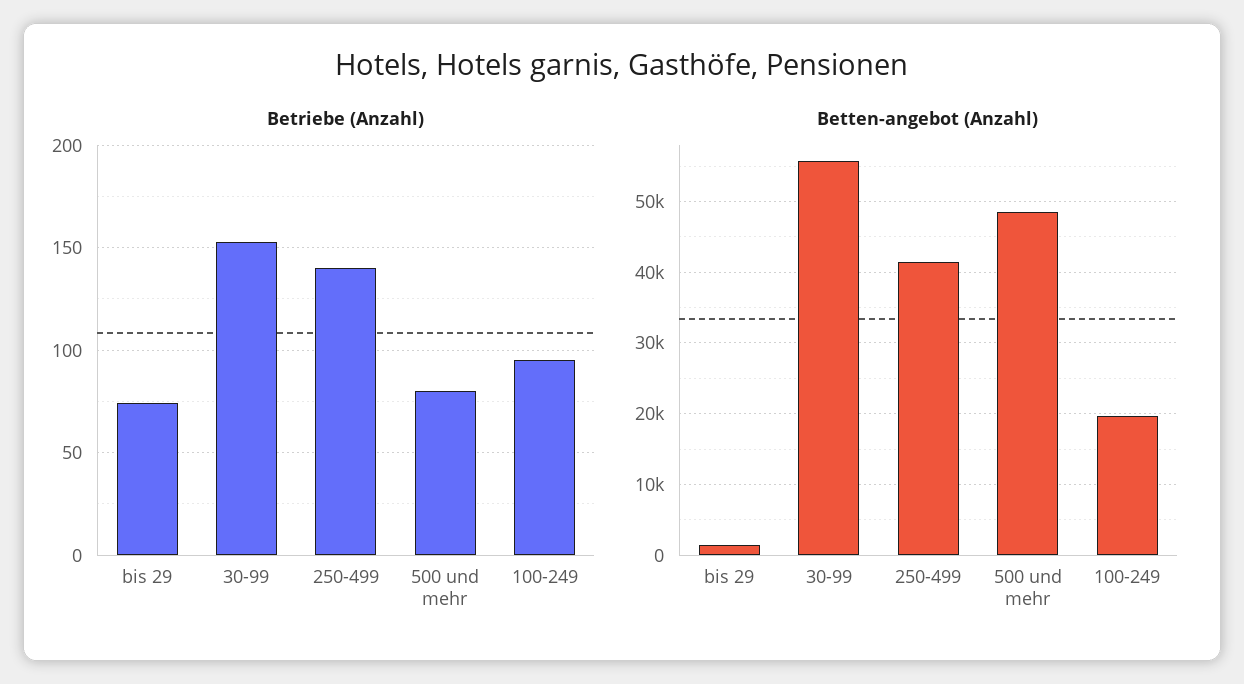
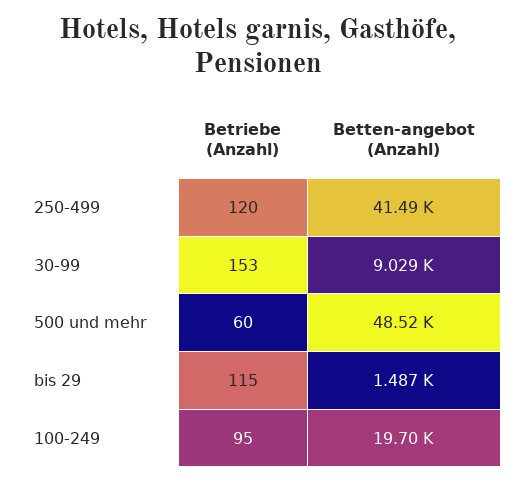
Betriebe (Anzahl), bis 29: 75 -> 115
Betriebe (Anzahl), 250-499: 140 -> 120
Betriebe (Anzahl), 500 und mehr: 80 -> 60
Betten-angebot (Anzahl), 30-99: 56000 -> 9029

